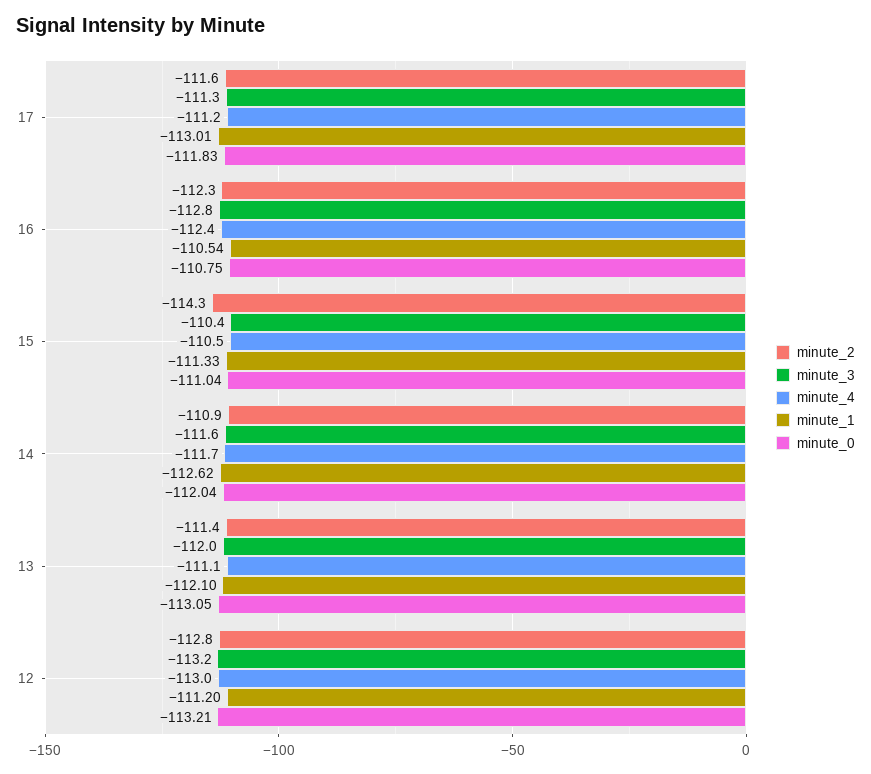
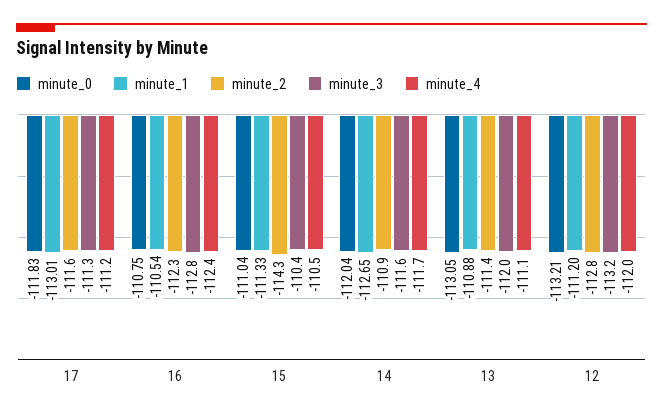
minute_1, 14: -112.62 -> -112.65
minute_1, 13: -112.1 -> -110.88
minute_4, 12: -113 -> -112

